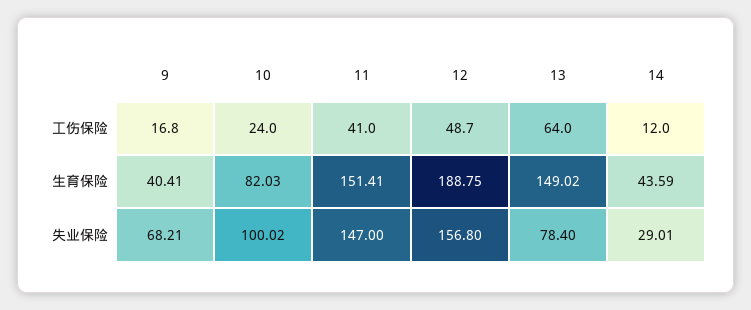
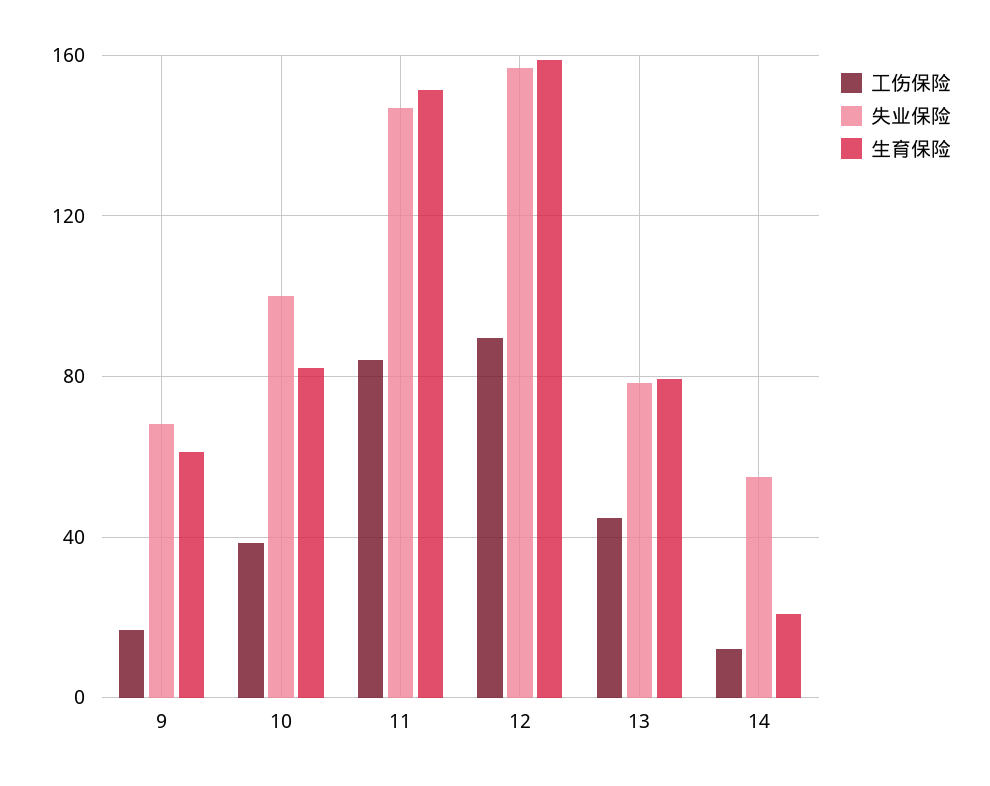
工伤保险, 10: 24 -> 40
工伤保险, 11: 41 -> 85
工伤保险, 12: 48.7 -> 90
工伤保险, 13: 64 -> 45
生育保险, 9: 40.41 -> 60
生育保险, 12: 188.75 -> 160
生育保险, 13: 149.02 -> 80
生育保险, 14: 43.59 -> 20
失业保险, 14: 29.01 -> 55

